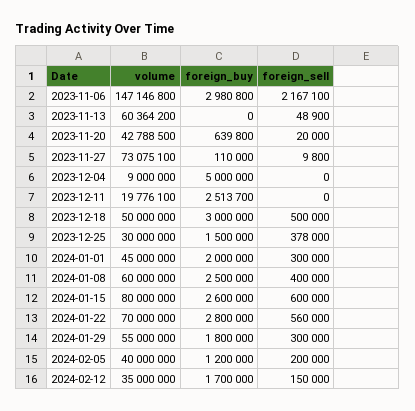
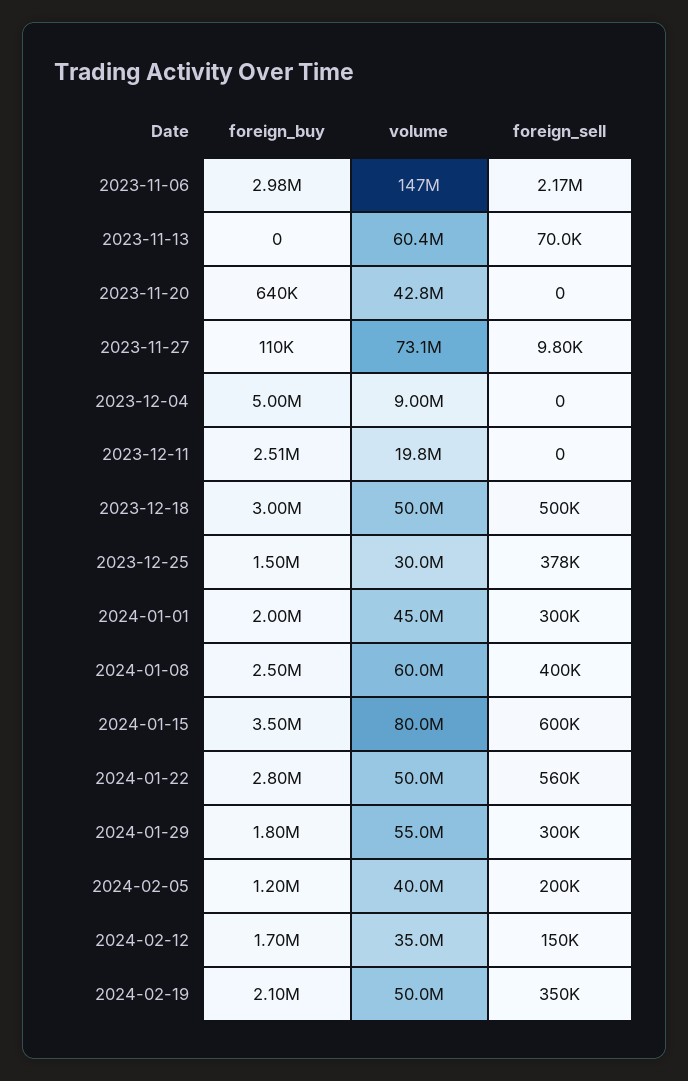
foreign_sell, 2023-11-13: 48900 -> 70000
foreign_sell, 2023-11-20: 20000 -> 0
foreign_buy, 2024-01-15: 2600000 -> 3500000
volume, 2024-01-22: 70000000 -> 50000000
foreign_buy, 2024-02-19: none -> 2100000
volume, 2024-02-19: none -> 50000000
foreign_sell, 2024-02-19: none -> 350000

